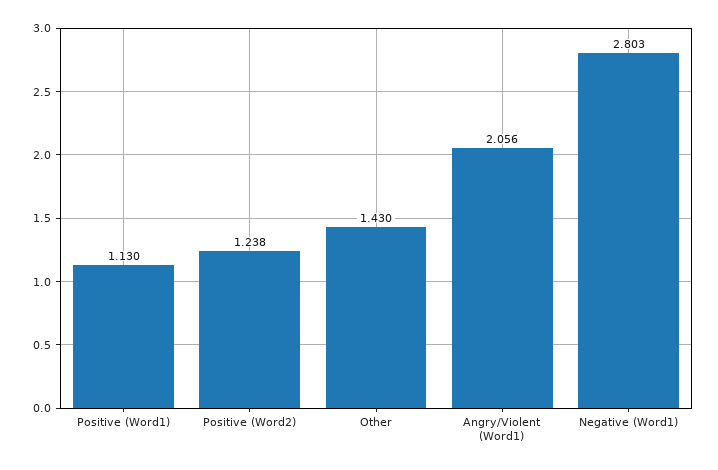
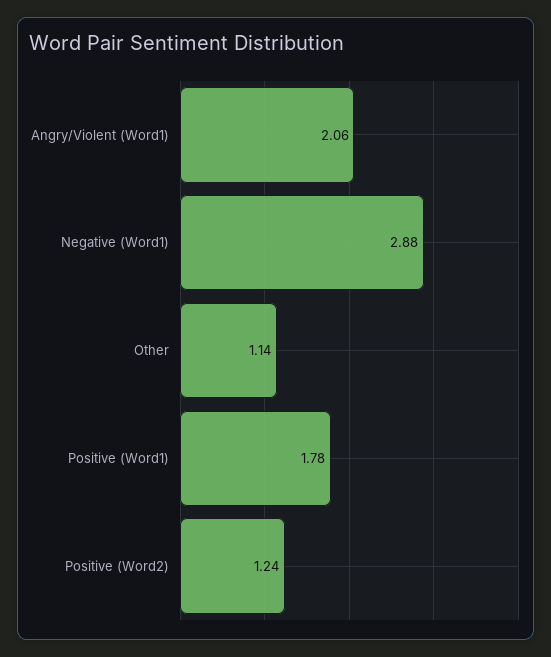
Positive (Word1): 1.13 -> 1.78
Other: 1.43 -> 1.14
Negative (Word1): 2.803 -> 2.88

